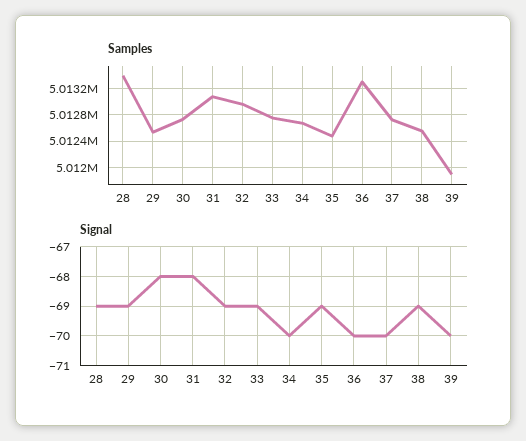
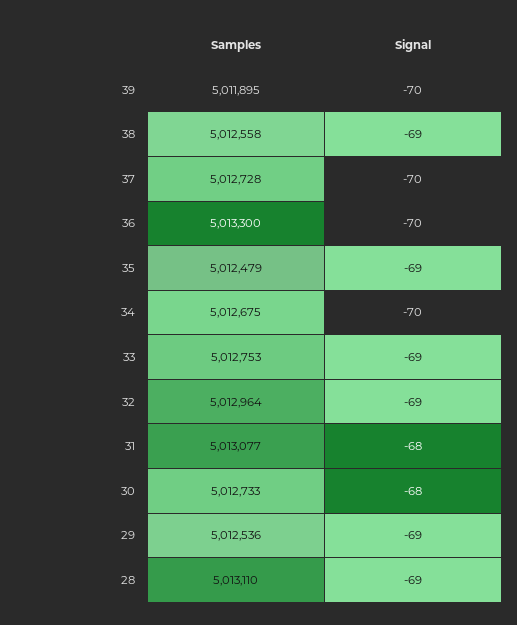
Samples, 28: 5013400 -> 5013110

